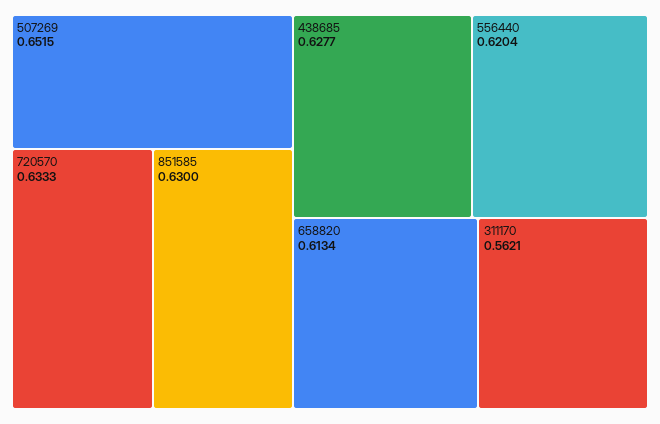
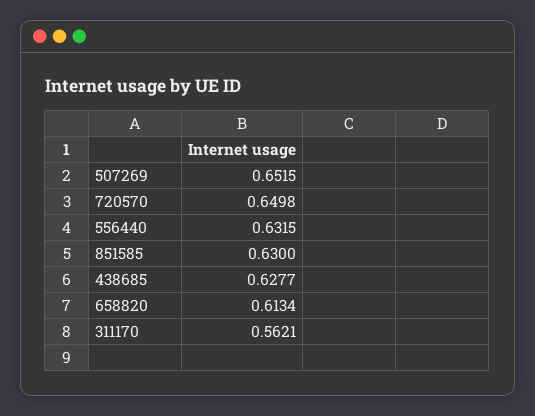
720570: 0.6333 -> 0.6498
556440: 0.6204 -> 0.6315

